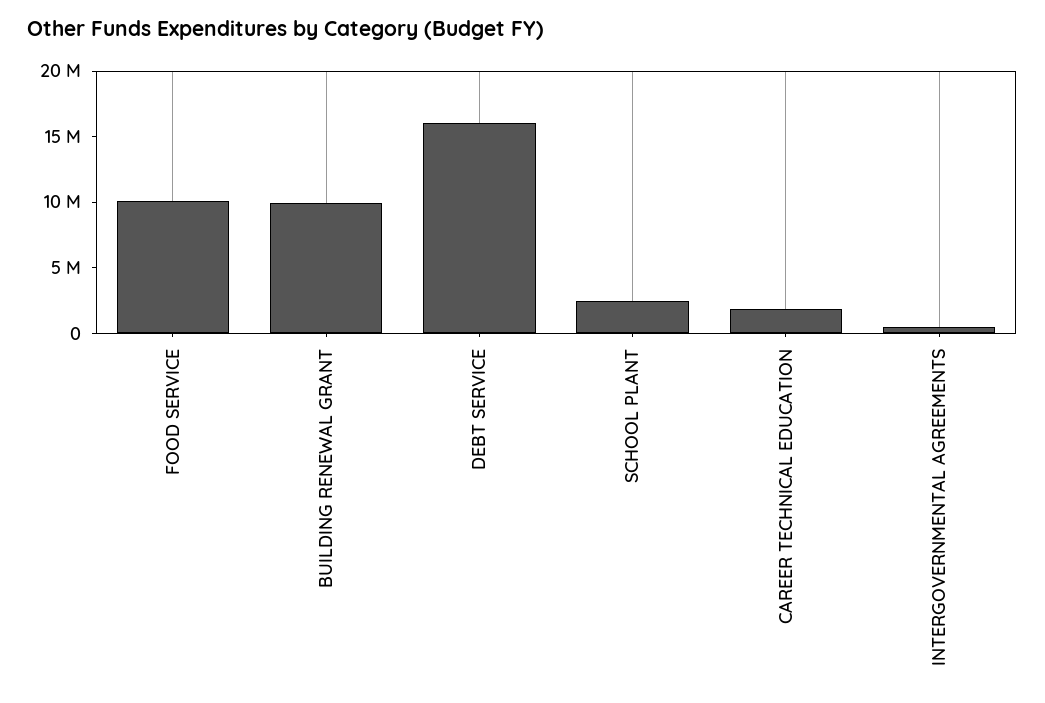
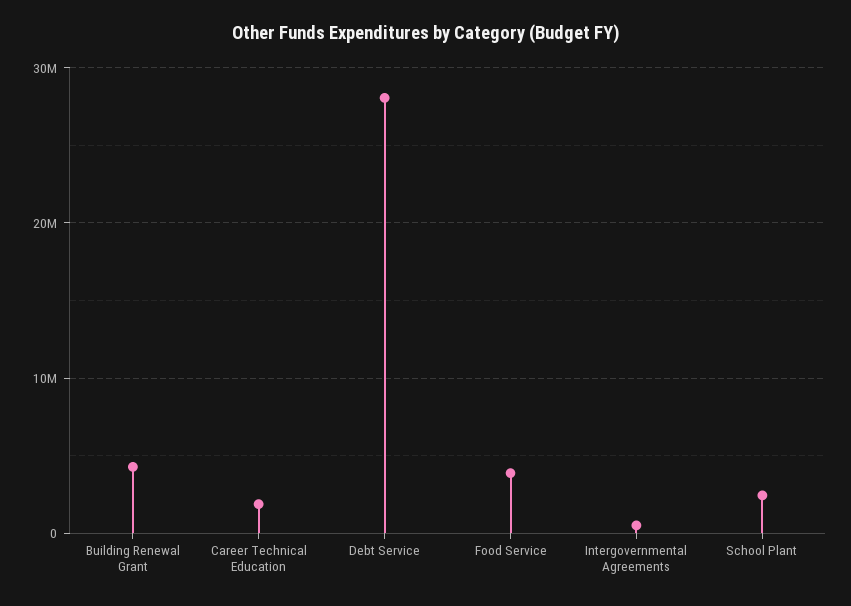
FOOD SERVICE: 10000000 -> 4000000
BUILDING RENEWAL GRANT: 10000000 -> 4000000
DEBT SERVICE: 16000000 -> 28000000

